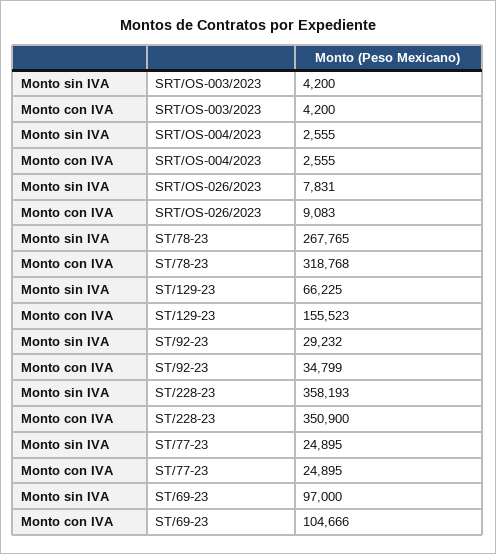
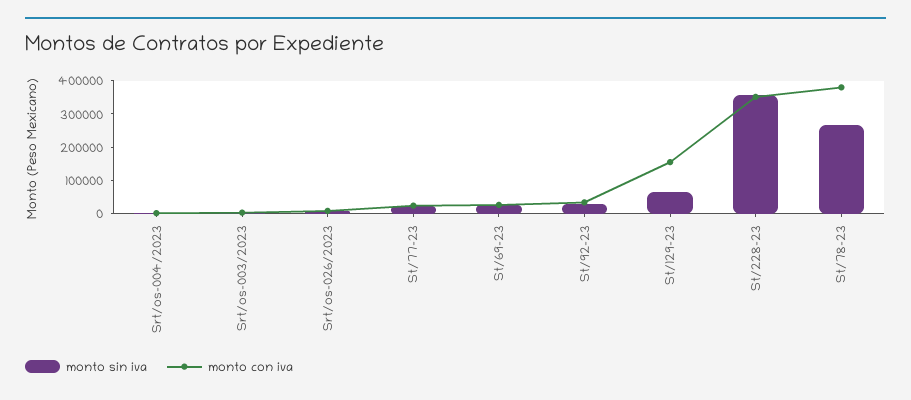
Monto con IVA, ST/78-23: 318768 -> 375000
Monto sin IVA, ST/69-23: 97000 -> 25000
Monto con IVA, ST/69-23: 104666 -> 25000

